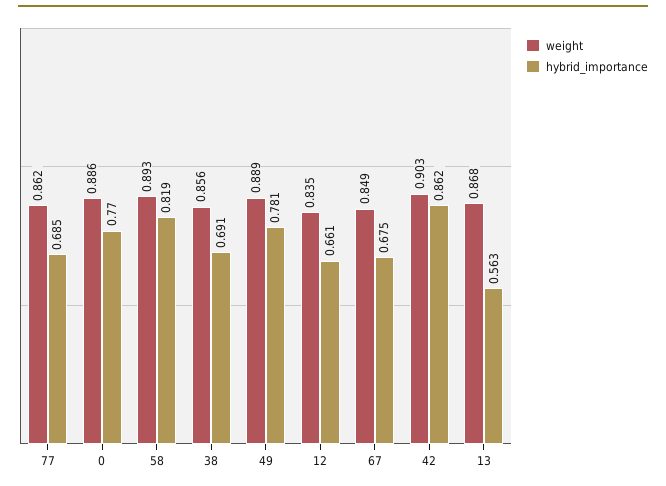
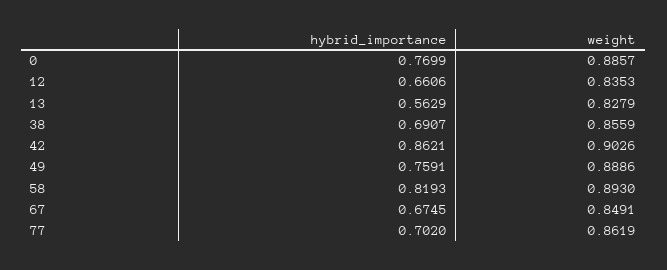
hybrid_importance, 77: 0.685 -> 0.702
hybrid_importance, 49: 0.781 -> 0.7591
weight, 13: 0.868 -> 0.8279

